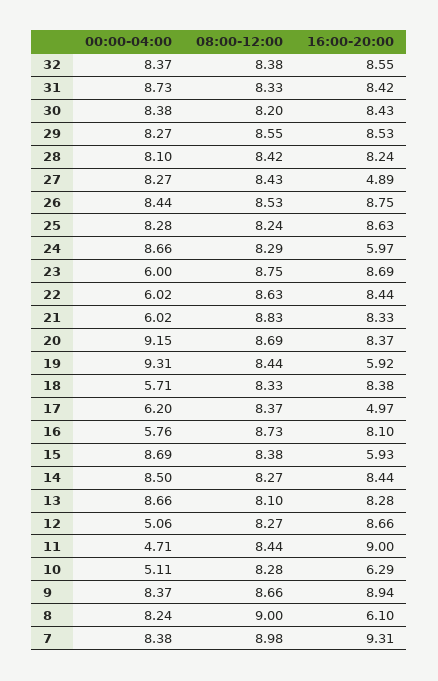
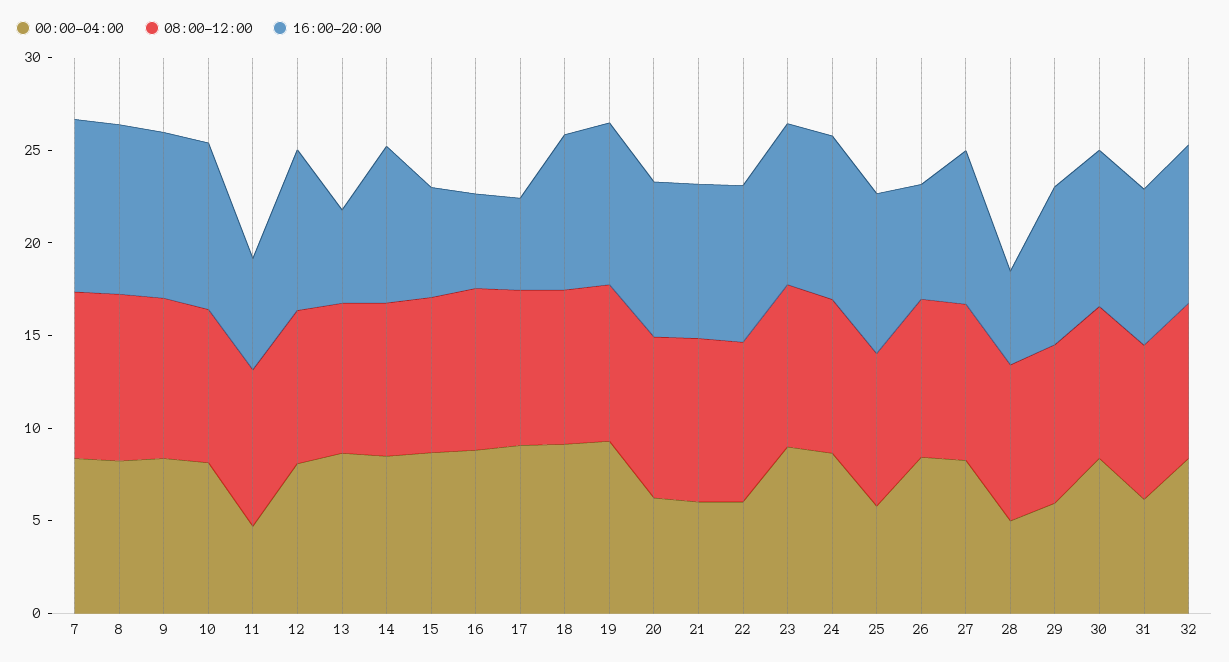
00:00-04:00, 31: 8.73 -> 6
00:00-04:00, 29: 8.27 -> 6
00:00-04:00, 28: 8.1 -> 5
16:00-20:00, 28: 8.24 -> 5
16:00-20:00, 27: 4.89 -> 8
16:00-20:00, 26: 8.75 -> 6
00:00-04:00, 25: 8.28 -> 6
16:00-20:00, 24: 5.97 -> 9
00:00-04:00, 23: 6 -> 9
00:00-04:00, 20: 9.15 -> 6
16:00-20:00, 19: 5.92 -> 9
00:00-04:00, 18: 5.71 -> 9
00:00-04:00, 17: 6.2 -> 9
00:00-04:00, 16: 5.76 -> 9
16:00-20:00, 16: 8.1 -> 5
16:00-20:00, 13: 8.28 -> 5
00:00-04:00, 12: 5.06 -> 8
16:00-20:00, 11: 9 -> 6
00:00-04:00, 10: 5.11 -> 8
16:00-20:00, 10: 6.29 -> 9
16:00-20:00, 8: 6.1 -> 9

